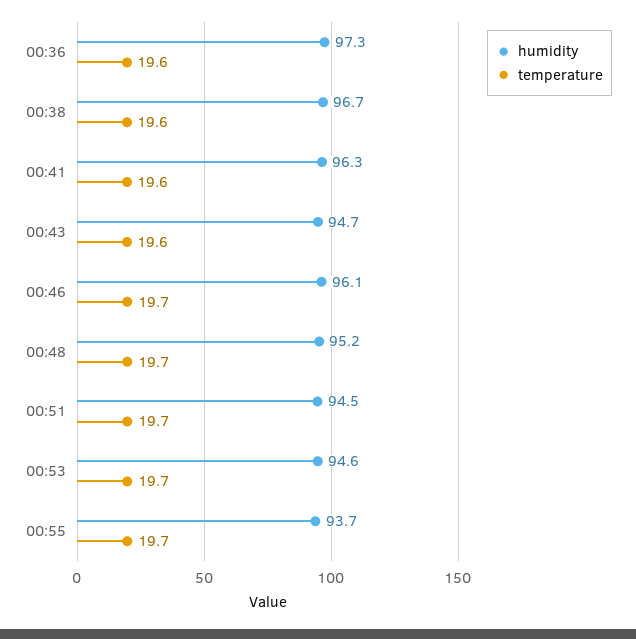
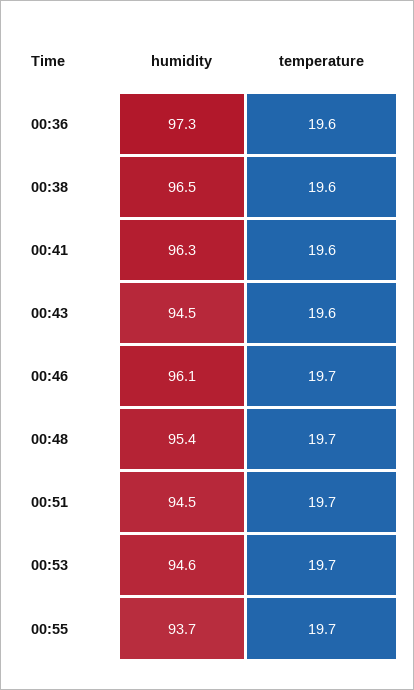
humidity, 00:38: 96.7 -> 96.5
humidity, 00:43: 94.7 -> 94.5
humidity, 00:48: 95.2 -> 95.4

